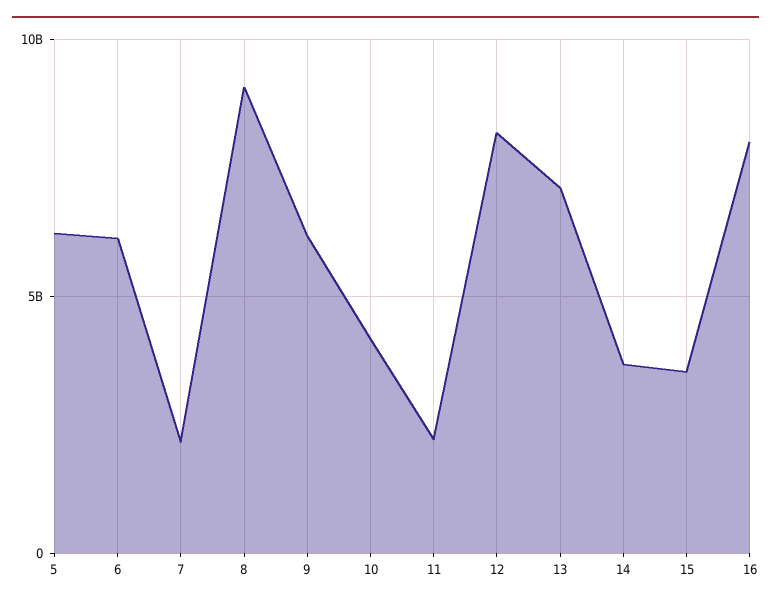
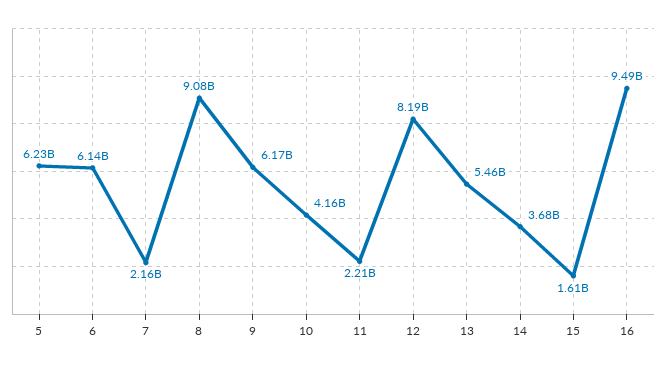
13: 7000000000 -> 5460000000
15: 3500000000 -> 1610000000
16: 8000000000 -> 9490000000

